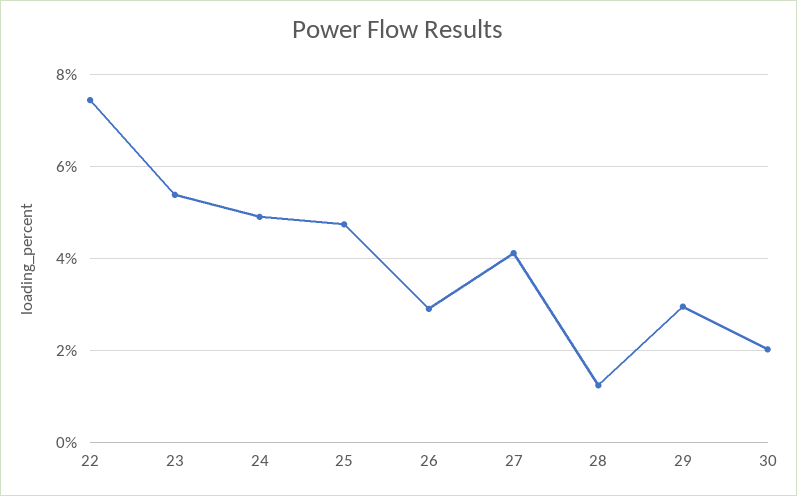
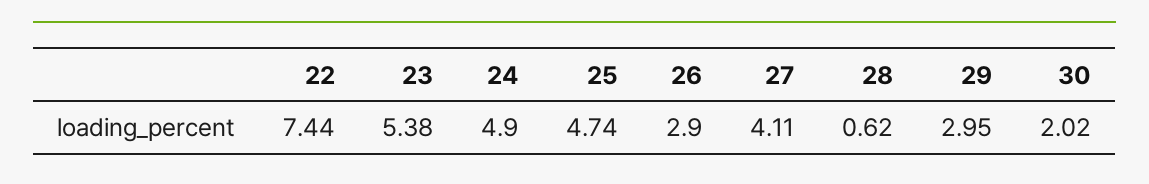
28: 1.2 -> 0.62

